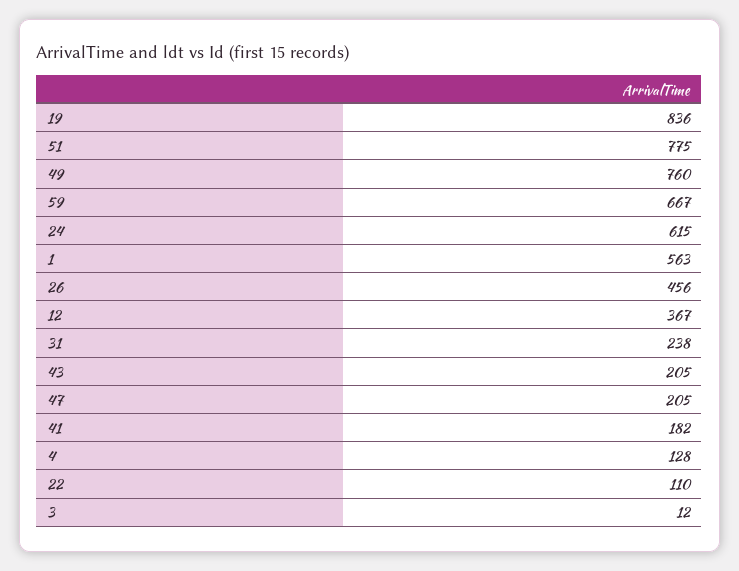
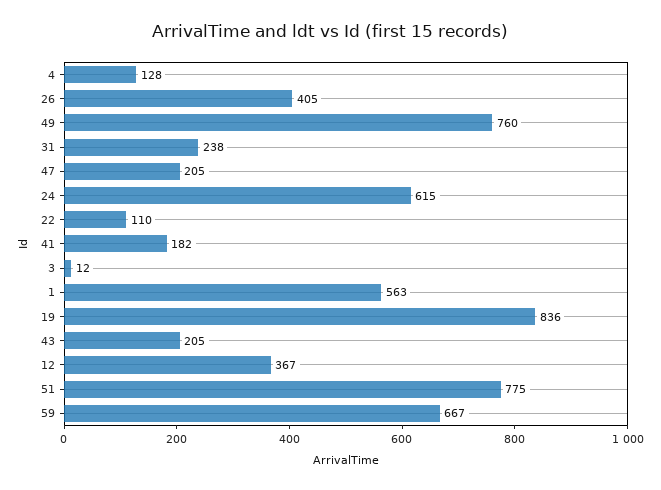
26: 456 -> 405

